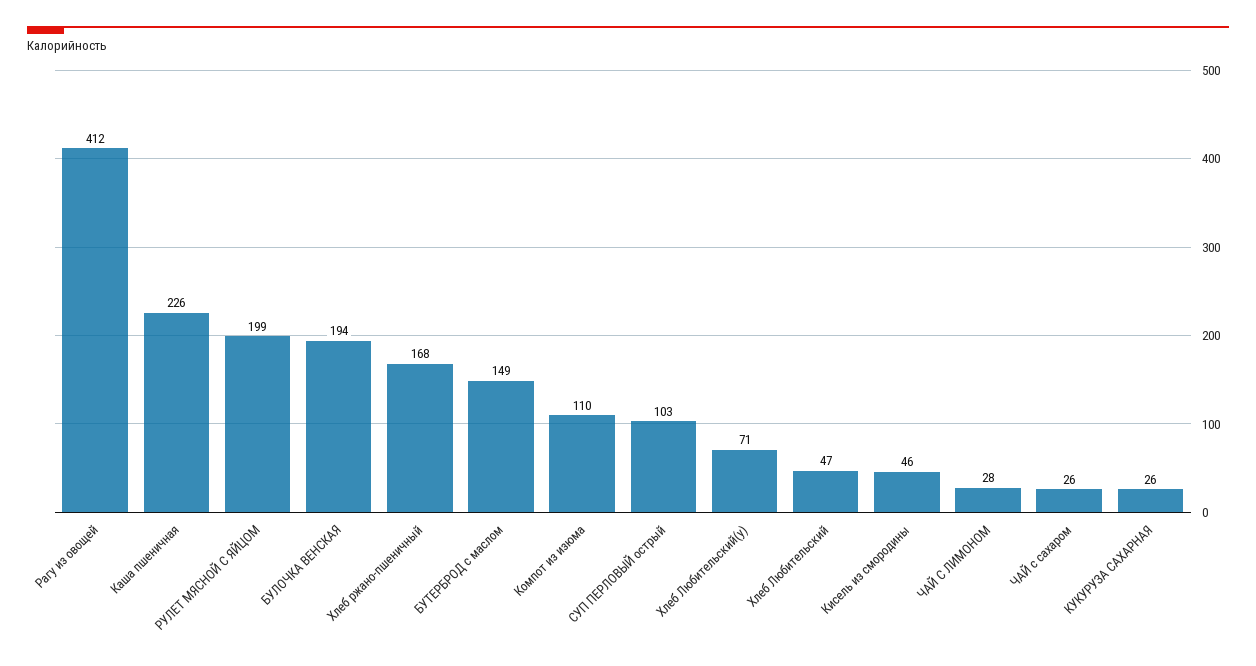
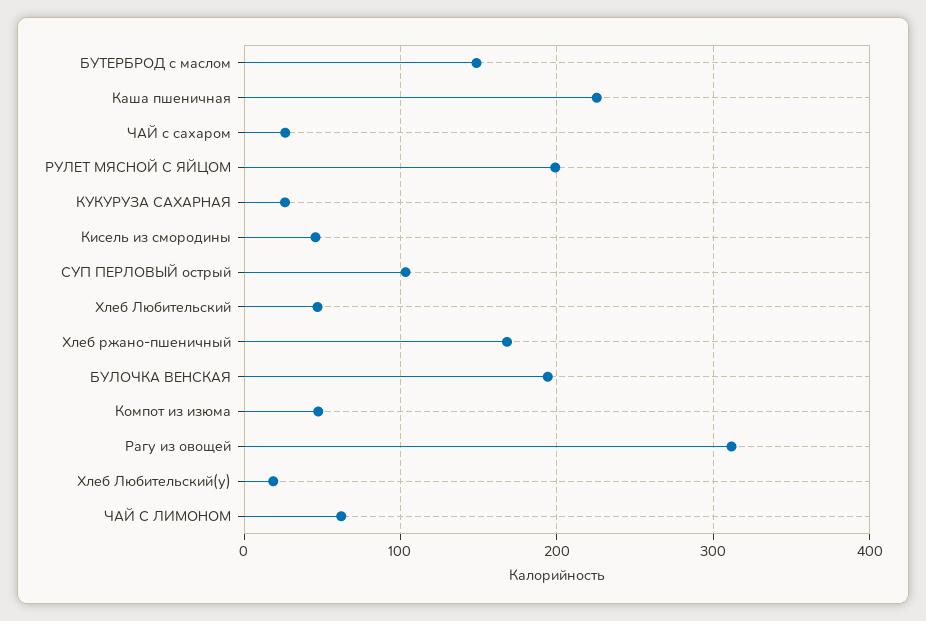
Рагу из овощей: 412 -> 310
Компот из изюма: 110 -> 50
Хлеб Любительский(у): 71 -> 20
ЧАЙ С ЛИМОНОМ: 28 -> 60

